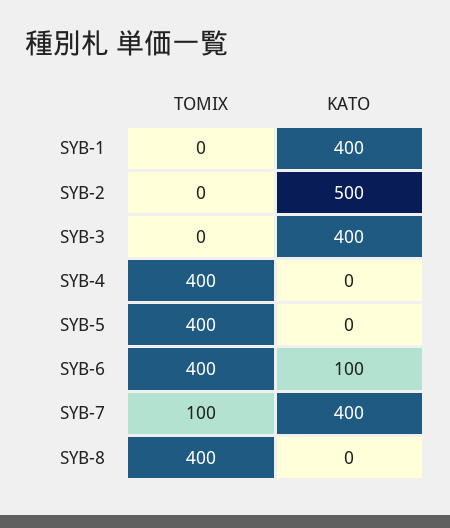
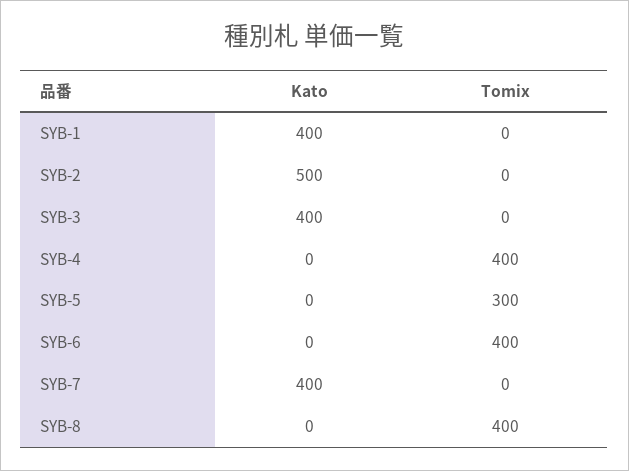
TOMIX, SYB-5: 400 -> 300
KATO, SYB-6: 100 -> 0
TOMIX, SYB-7: 100 -> 0

